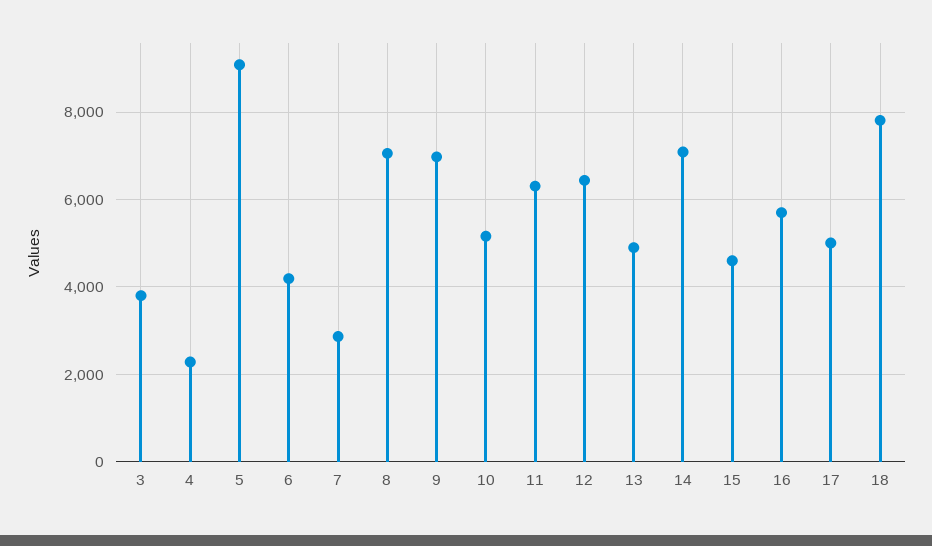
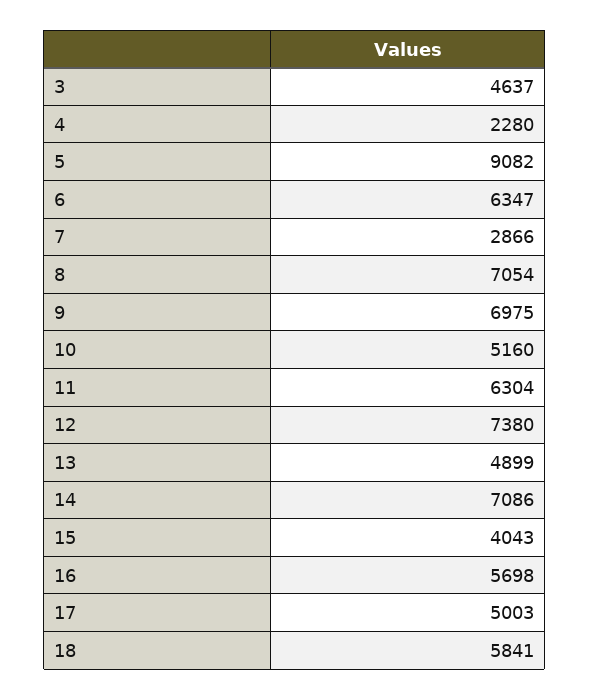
3: 3800 -> 4637
6: 4200 -> 6347
12: 6400 -> 7380
15: 4600 -> 4043
18: 7800 -> 5841

